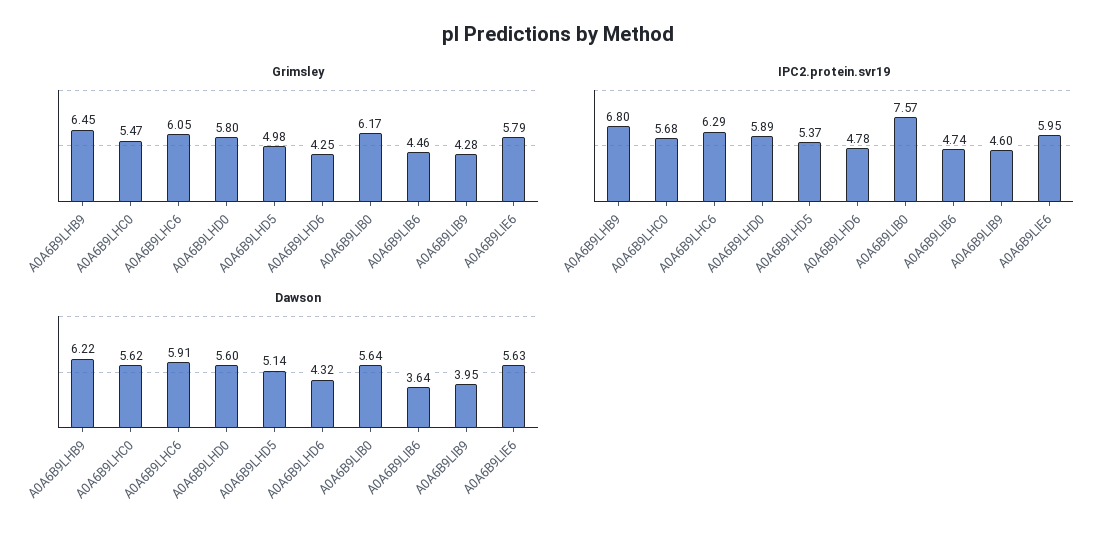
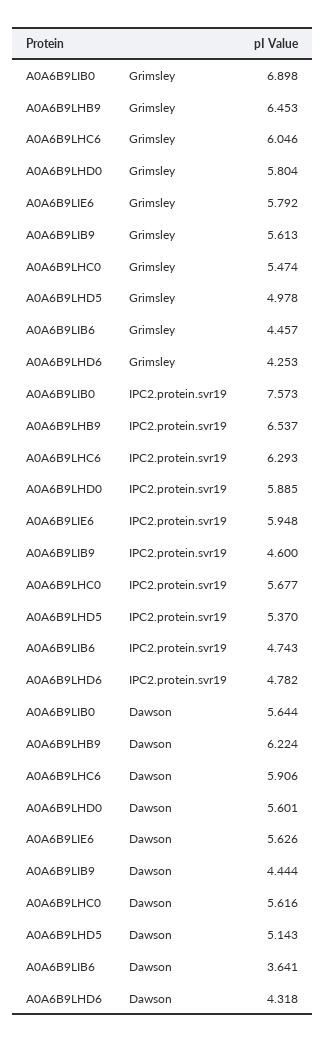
Grimsley, A0A6B9LIB0: 6.17 -> 6.898
Grimsley, A0A6B9LIB9: 4.28 -> 5.613
IPC2.protein.svr19, A0A6B9LHB9: 6.8 -> 6.537
Dawson, A0A6B9LIB9: 3.95 -> 4.444

